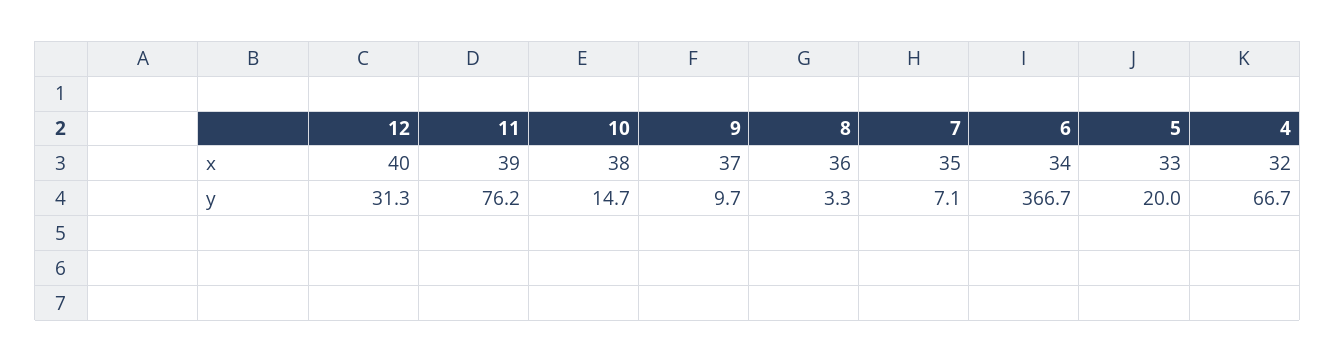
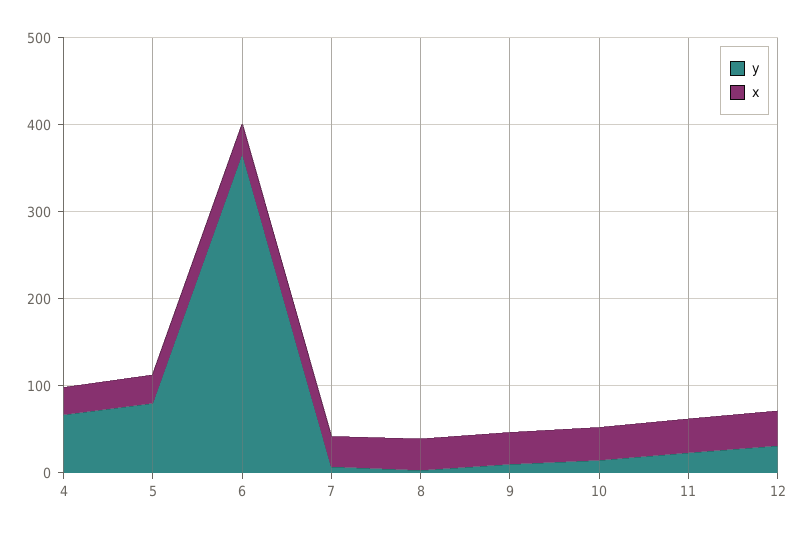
y, 11: 76.2 -> 20
y, 5: 20 -> 80

